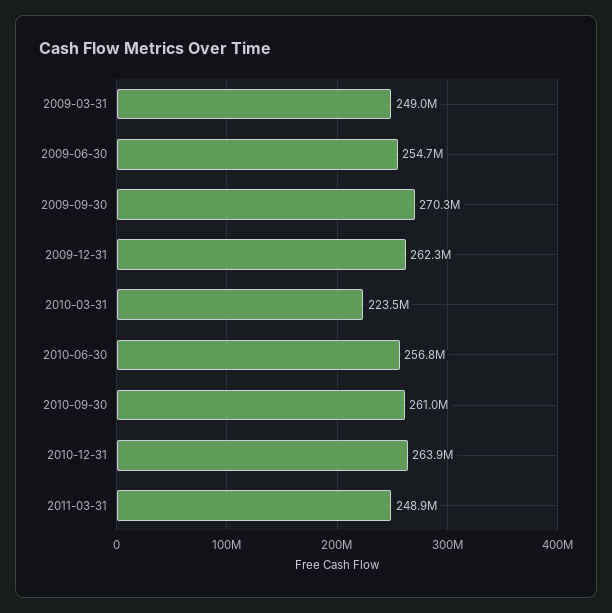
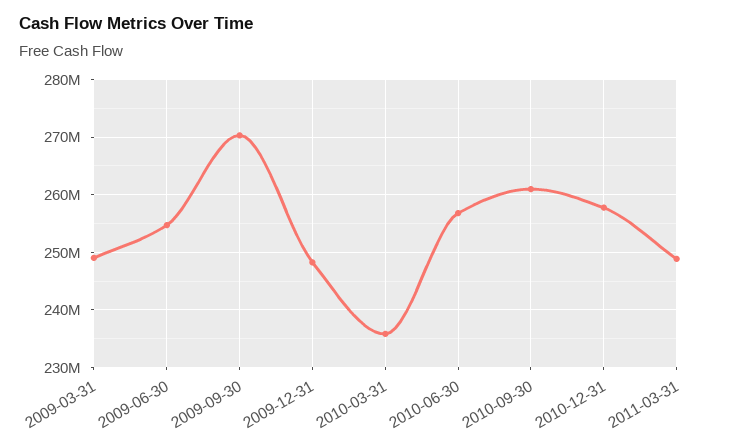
2009-12-31: 262300000 -> 248000000
2010-03-31: 223500000 -> 236000000
2010-12-31: 263900000 -> 258000000

